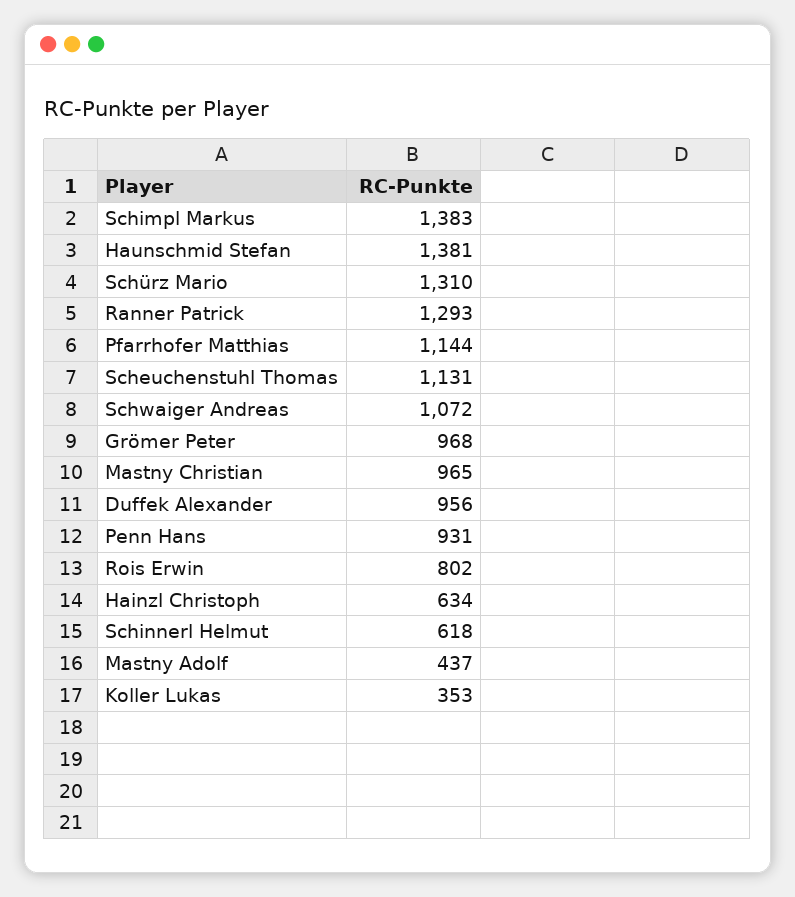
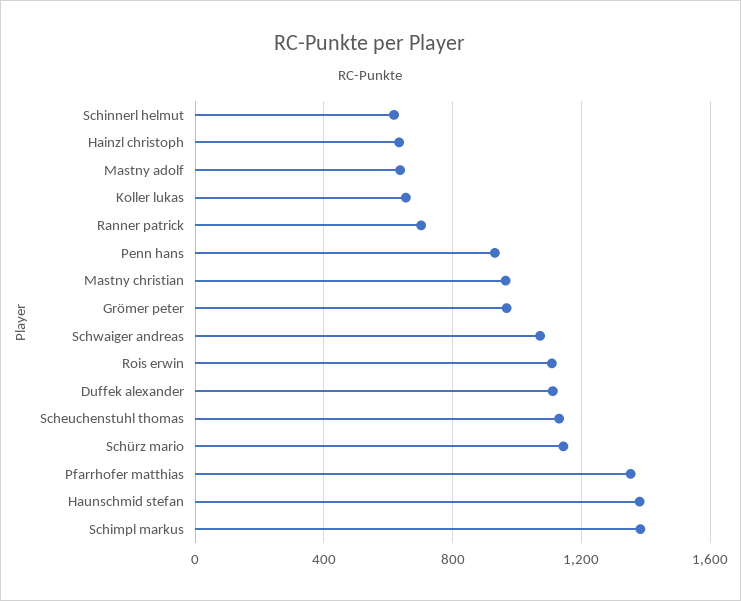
Schürz Mario: 1310 -> 1150
Ranner Patrick: 1293 -> 700
Pfarrhofer Matthias: 1144 -> 1350
Duffek Alexander: 956 -> 1100
Rois Erwin: 802 -> 1100
Mastny Adolf: 437 -> 650
Koller Lukas: 353 -> 650

